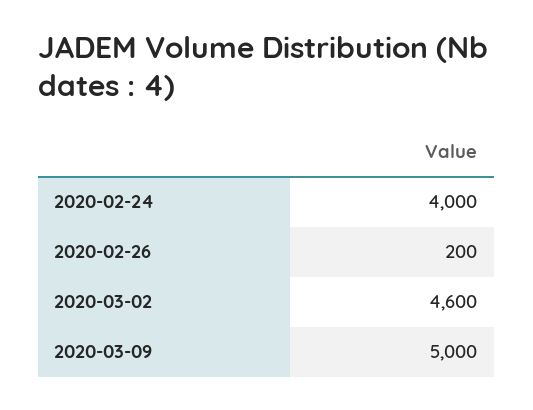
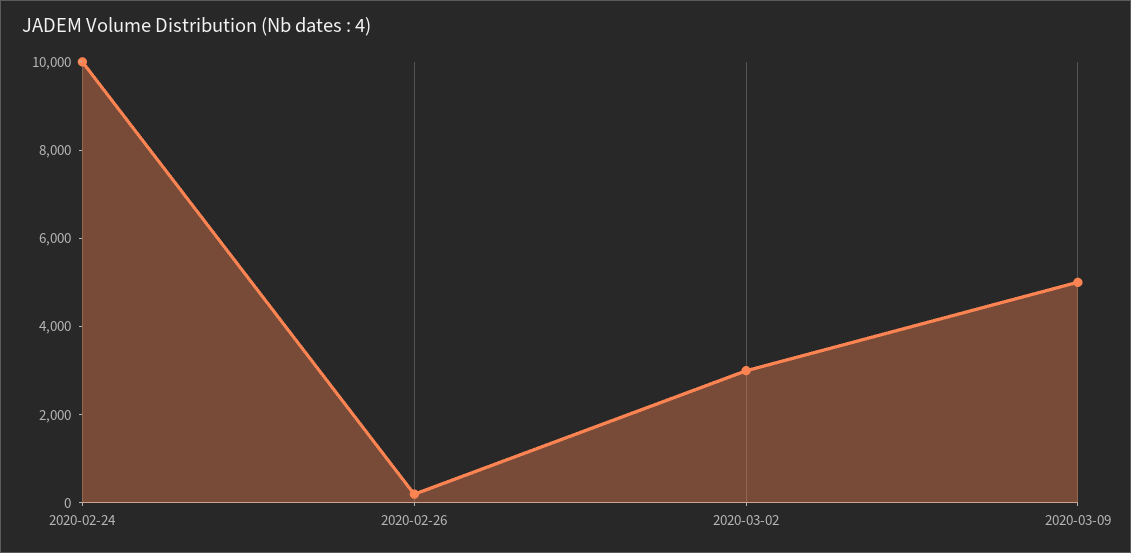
2020-02-24: 4000 -> 10000
2020-03-02: 4600 -> 3000

